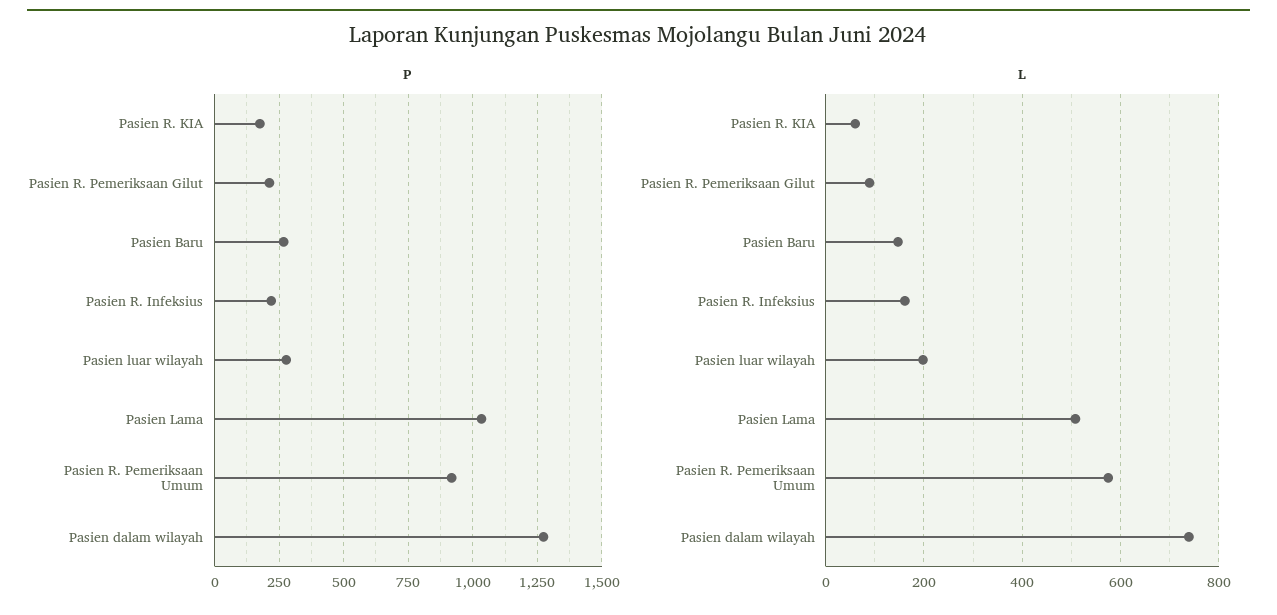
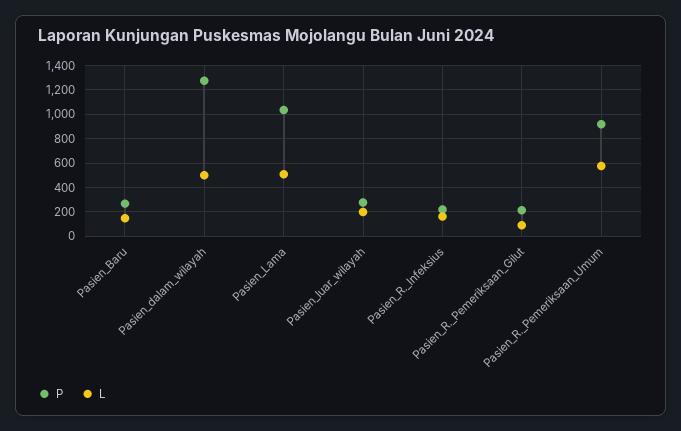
P, Pasien R. KIA: 175 -> none
L, Pasien R. KIA: 60 -> none
L, Pasien dalam wilayah: 740 -> 500

